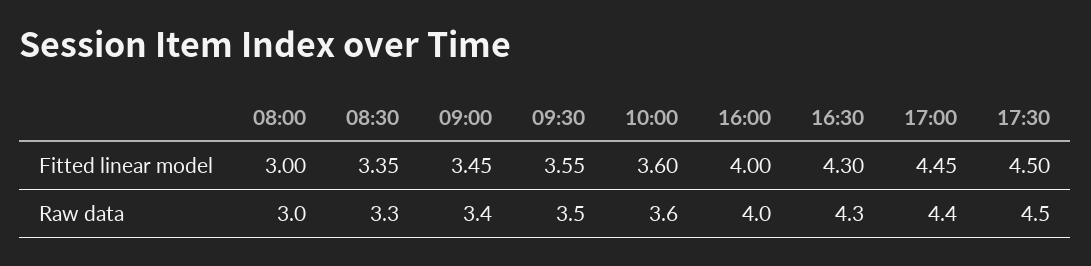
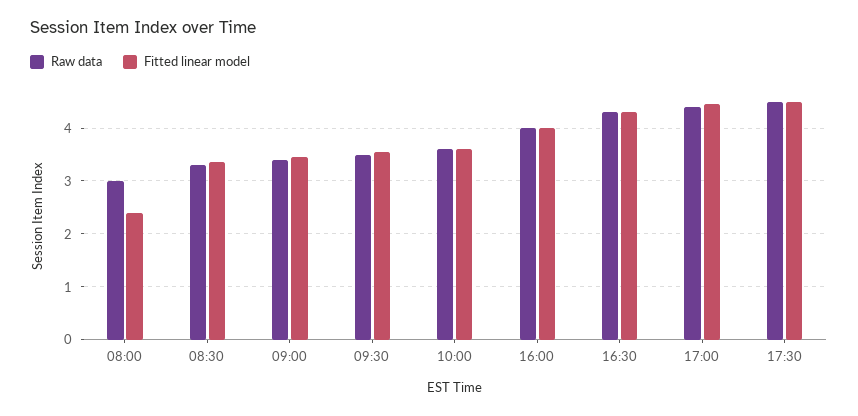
Fitted linear model, 08:00: 3 -> 2.4

